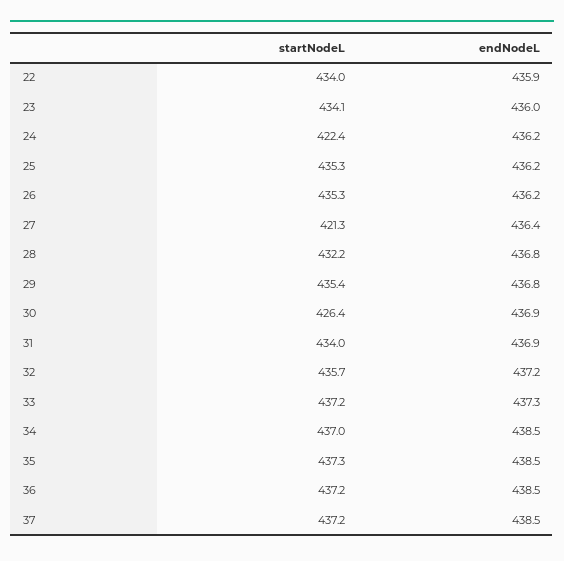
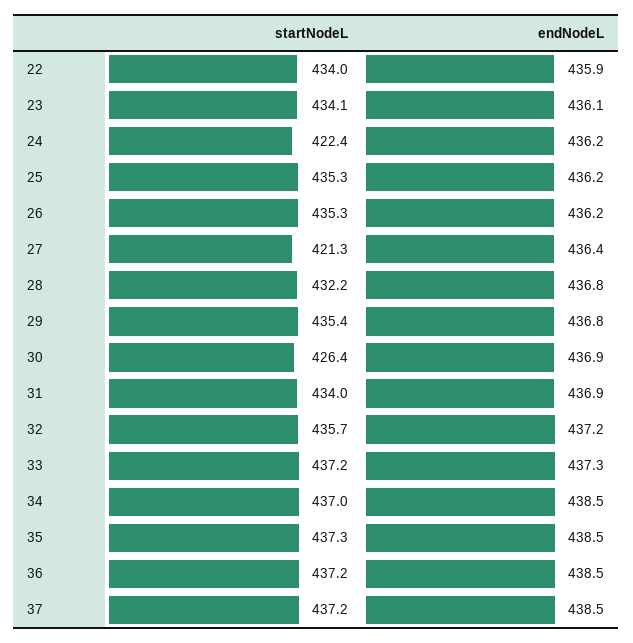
endNodeL, 23: 436 -> 436.1

